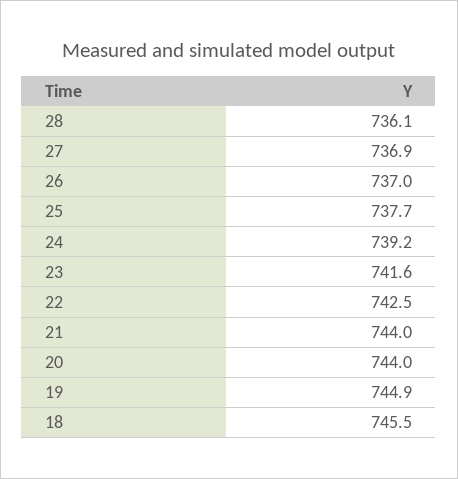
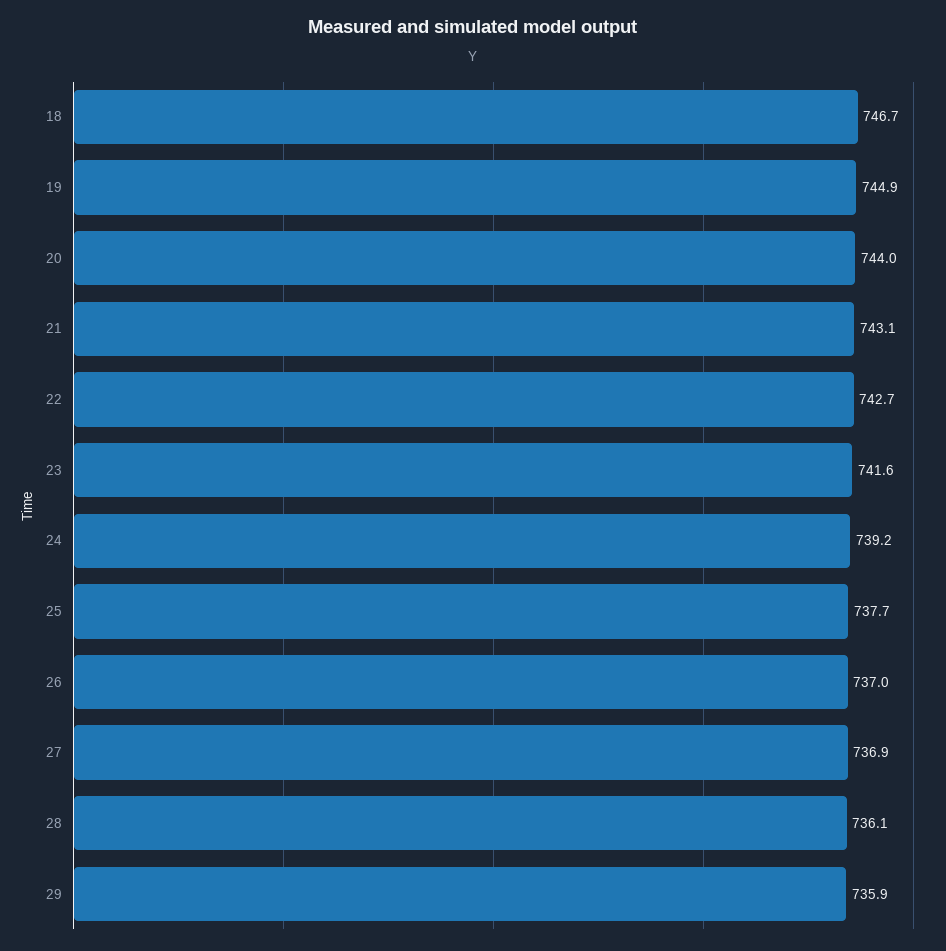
22: 742.5 -> 742.7
21: 744 -> 743.1
18: 745.5 -> 746.7
29: none -> 735.9

